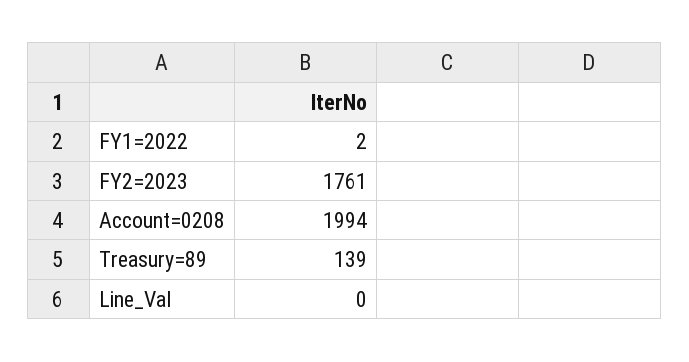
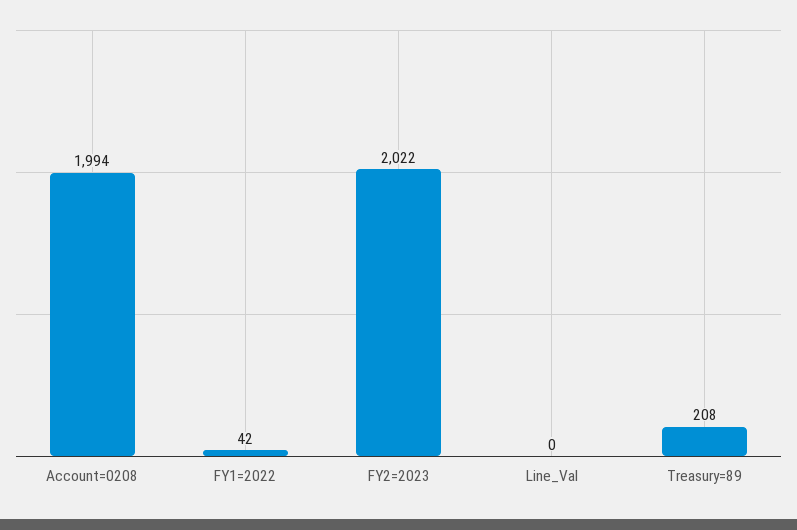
FY1=2022: 2 -> 42
FY2=2023: 1761 -> 2022
Treasury=89: 139 -> 208

